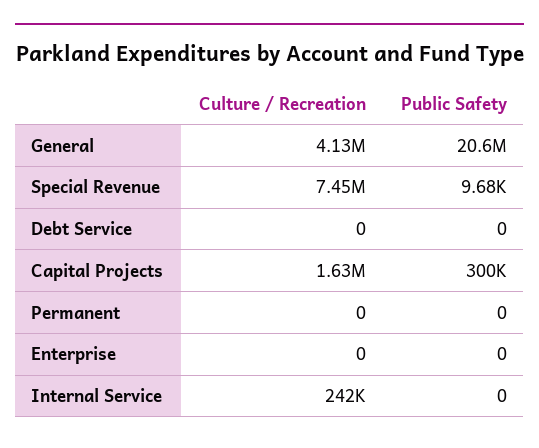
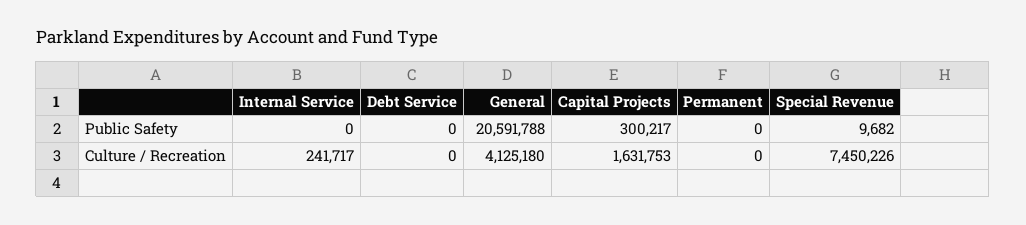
Culture / Recreation, Enterprise: 0 -> none
Public Safety, Enterprise: 0 -> none

